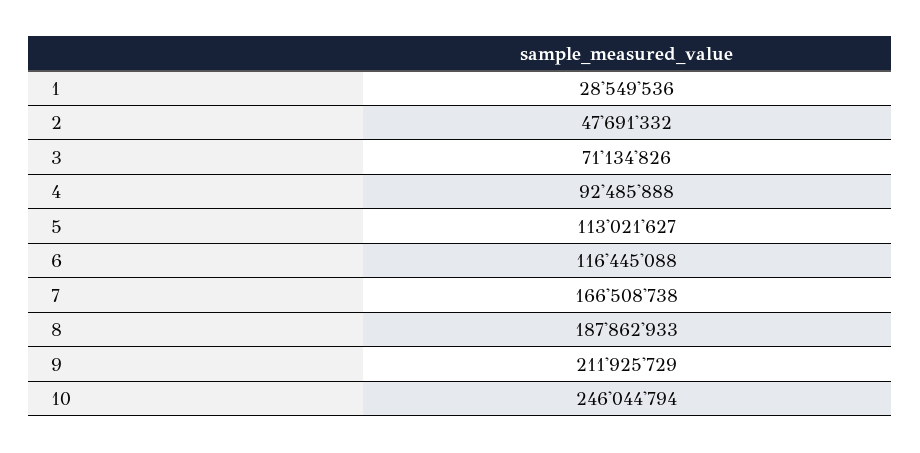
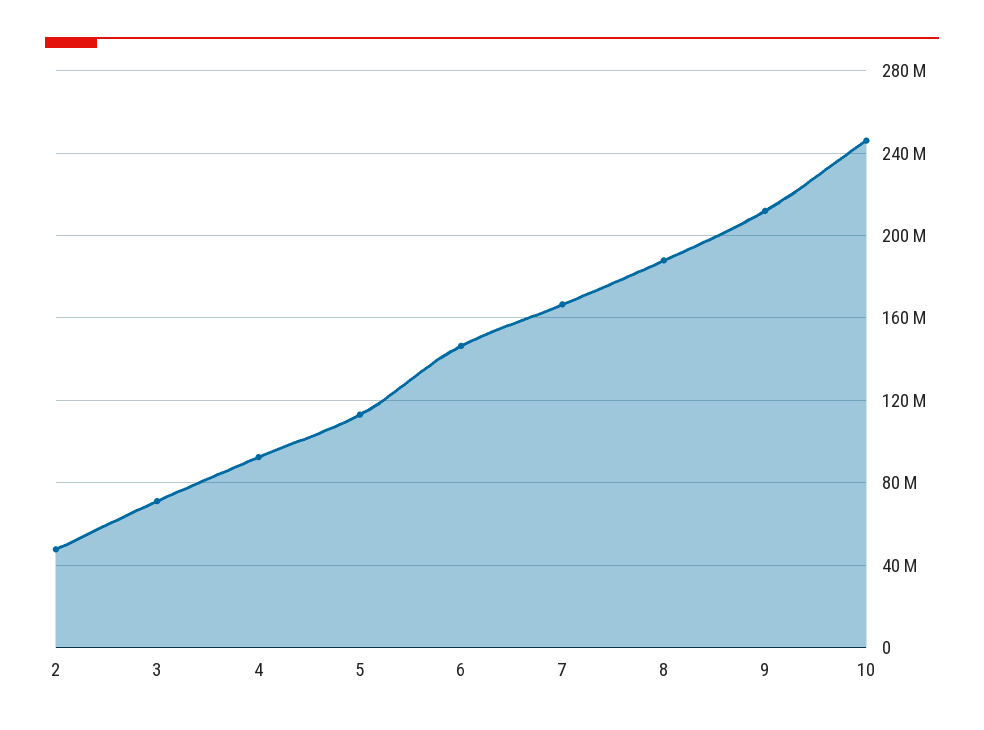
1: 28549536 -> none
6: 116445088 -> 145000000

